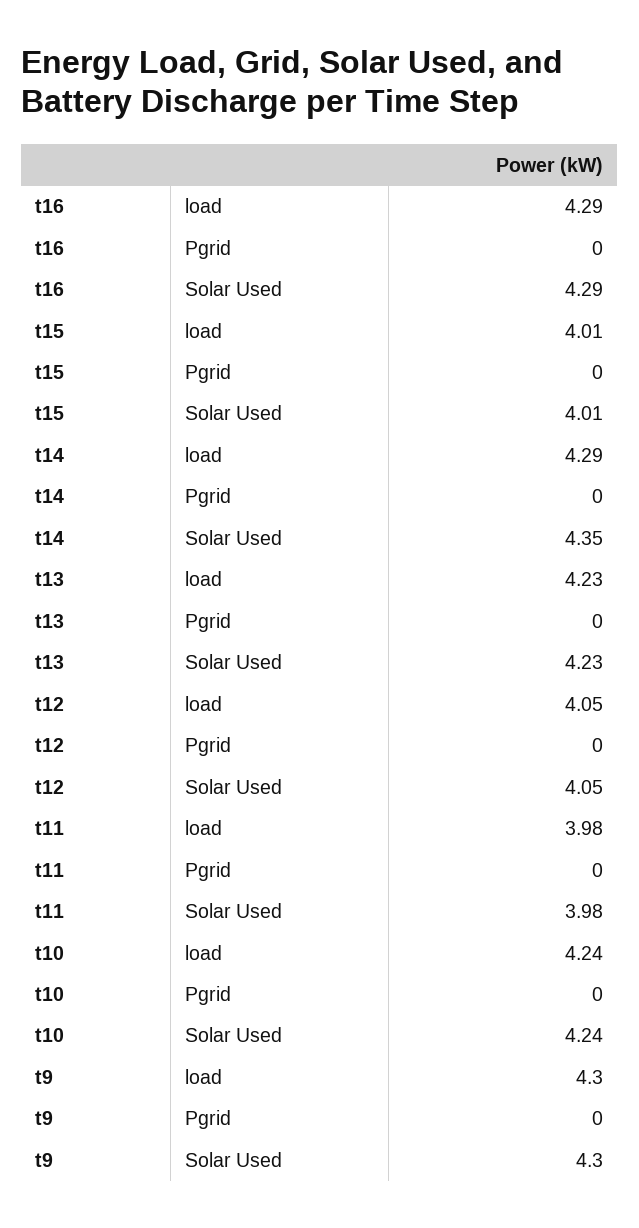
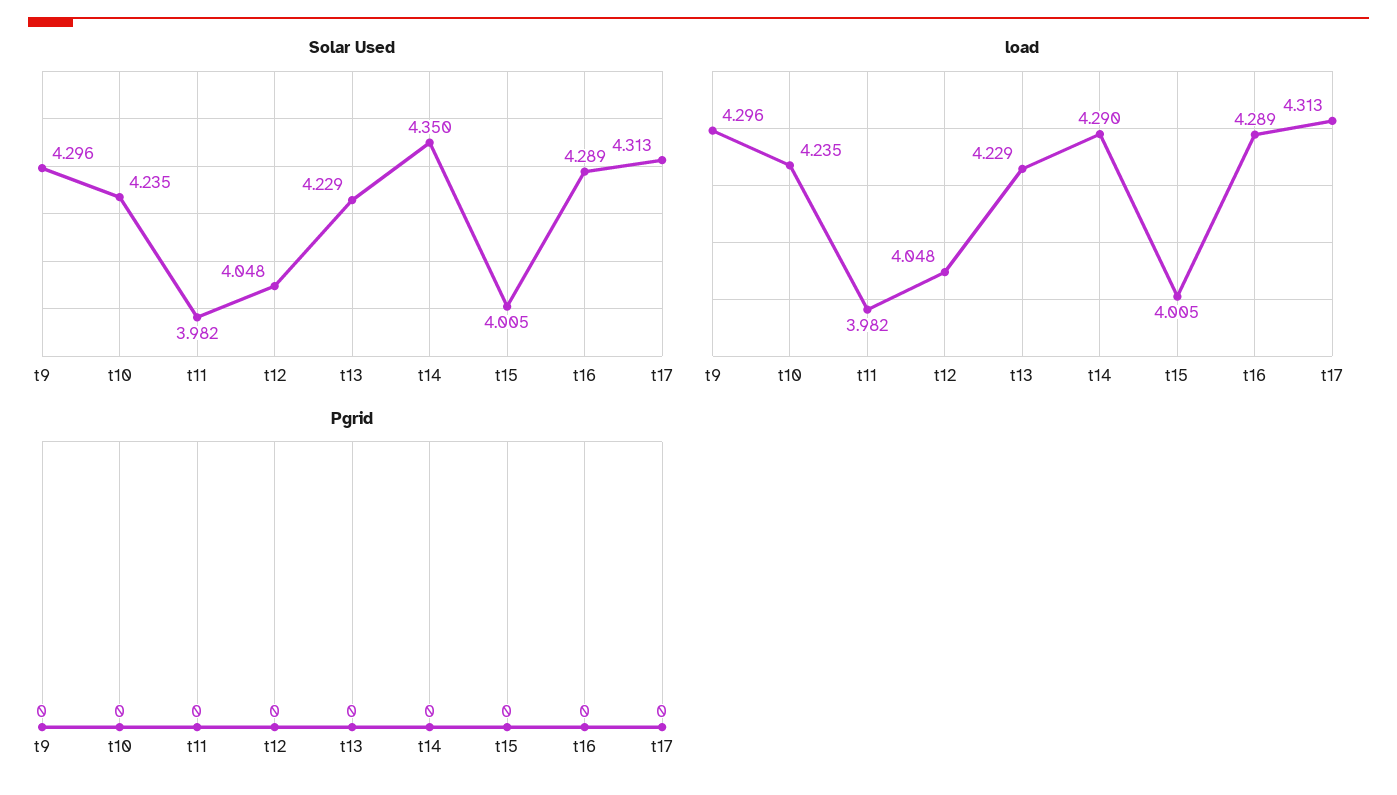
Solar Used, t17: none -> 4.313
load, t17: none -> 4.313
Pgrid, t17: none -> 0

